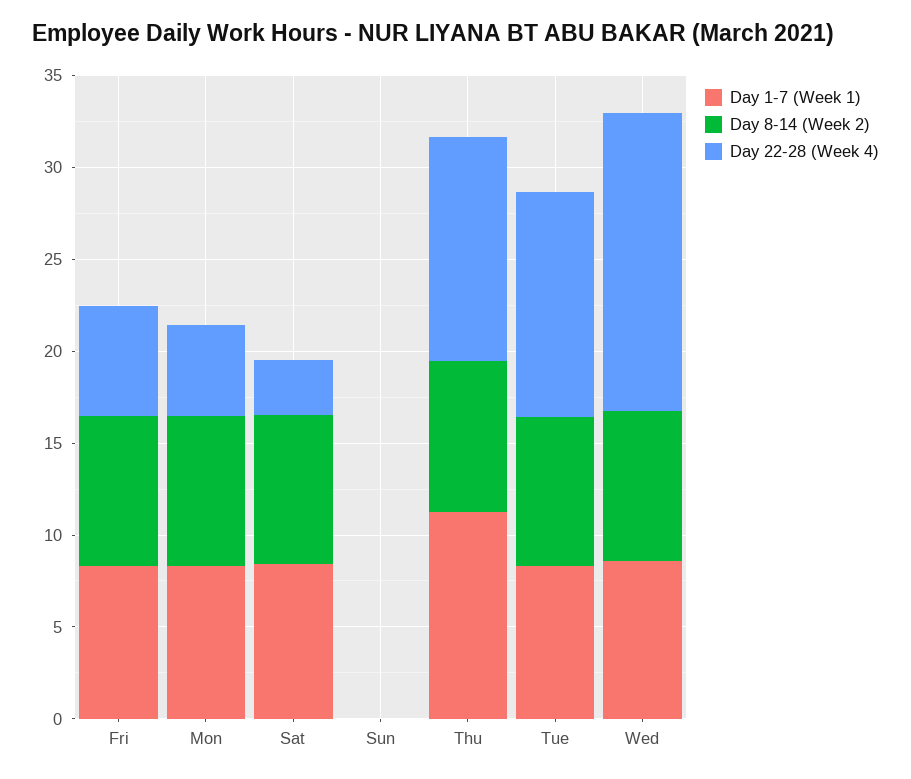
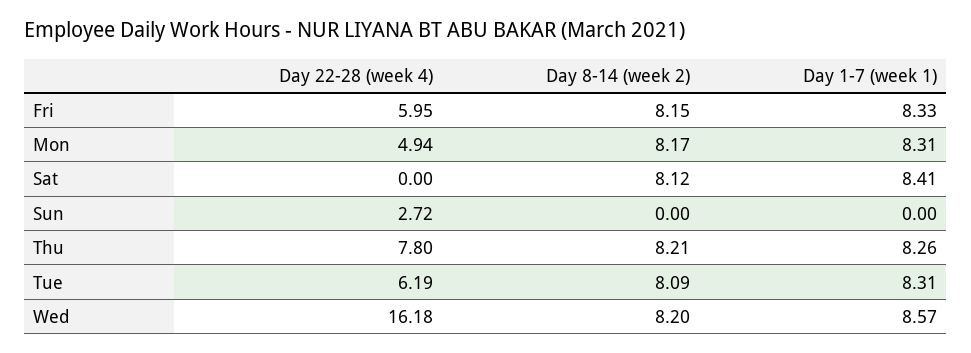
Day 22-28 (Week 4), Sat: 3 -> 0
Day 22-28 (Week 4), Sun: 0 -> 2.72
Day 1-7 (Week 1), Thu: 11 -> 8.26
Day 22-28 (Week 4), Thu: 12 -> 7.8
Day 22-28 (Week 4), Tue: 12 -> 6.19

